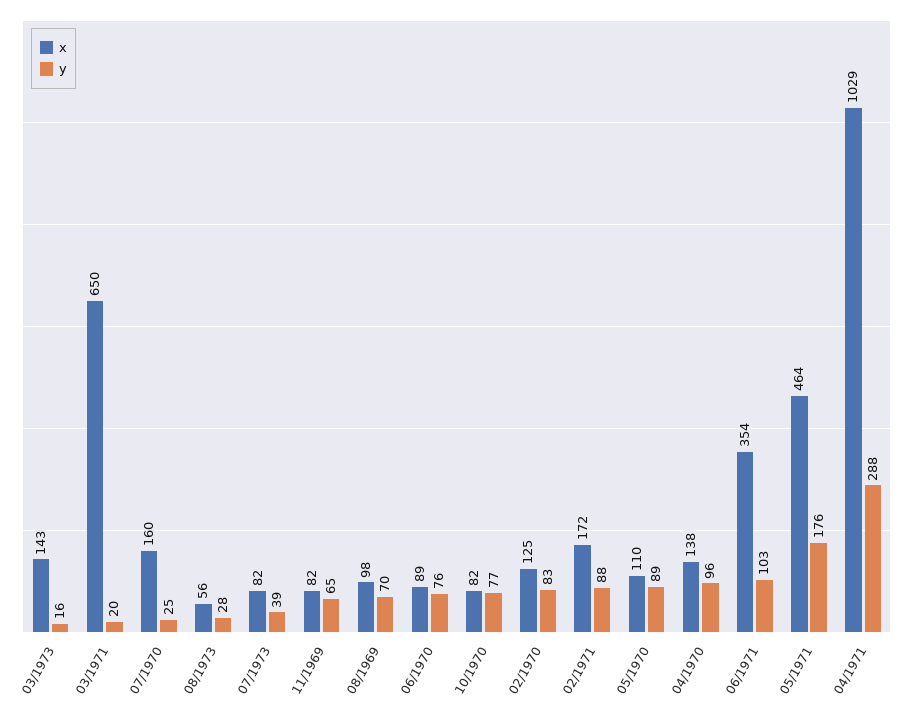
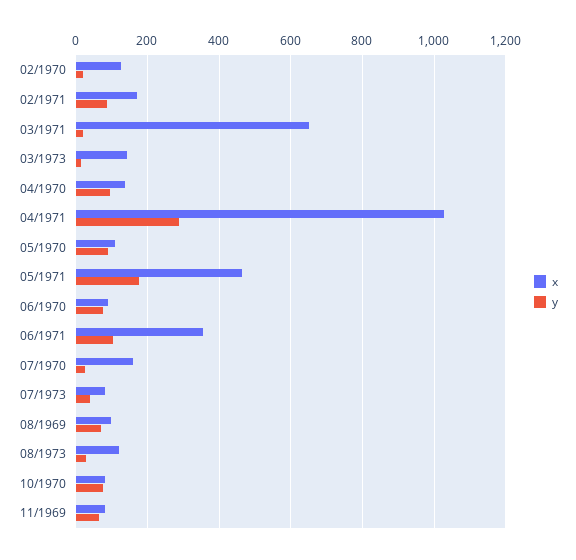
x, 08/1973: 56 -> 120
y, 02/1970: 83 -> 20

